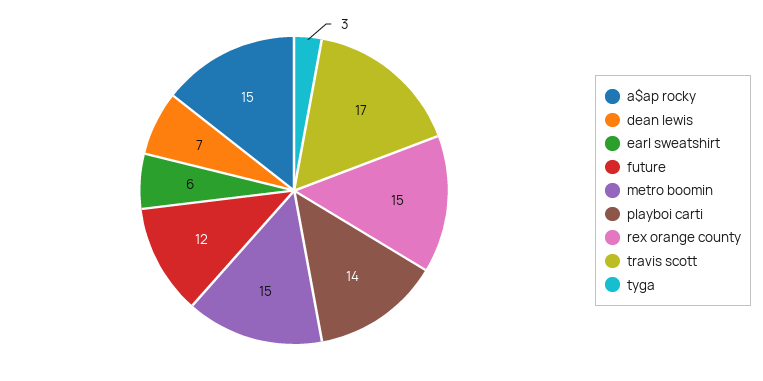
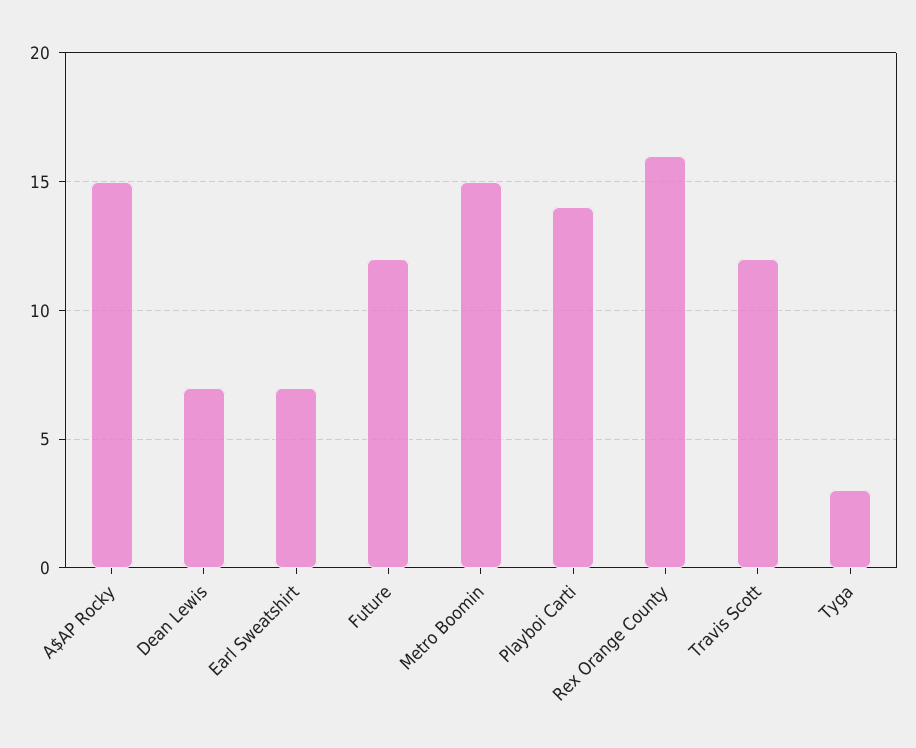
earl sweatshirt: 6 -> 7
rex orange county: 15 -> 16
travis scott: 17 -> 12

